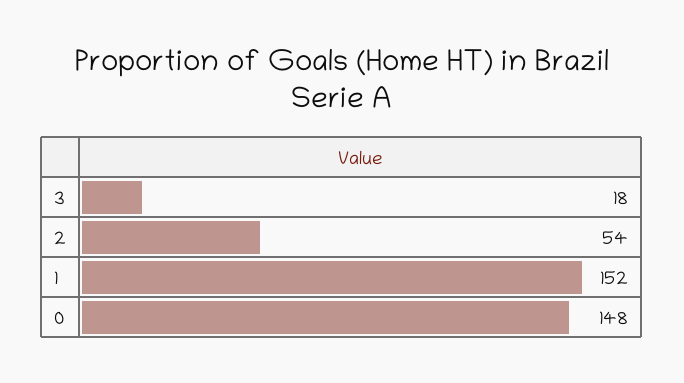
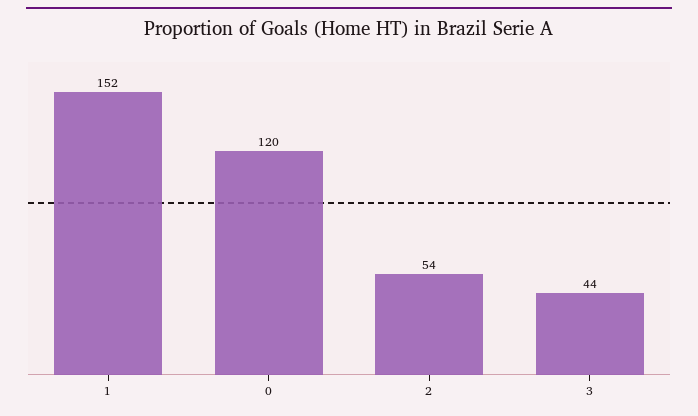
3: 18 -> 44
0: 148 -> 120

